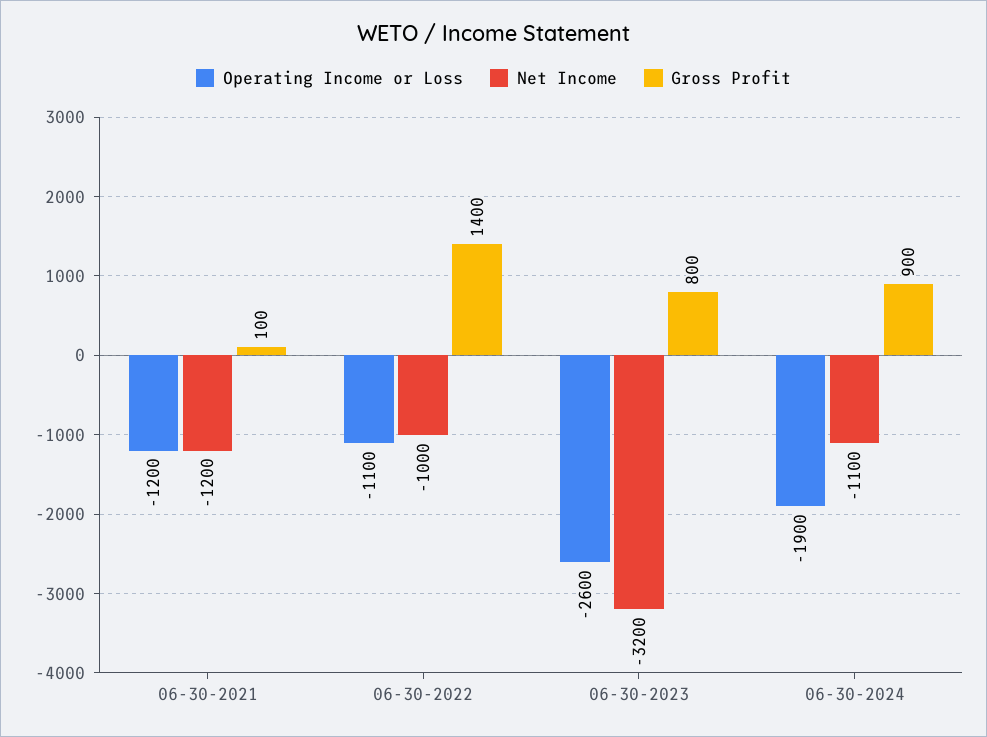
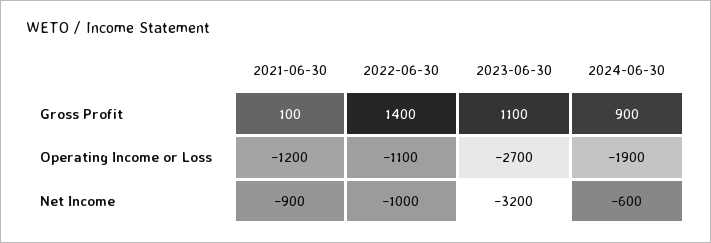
Net Income, 06-30-2021: -1200 -> -900
Operating Income or Loss, 06-30-2023: -2600 -> -2700
Gross Profit, 06-30-2023: 800 -> 1100
Net Income, 06-30-2024: -1100 -> -600

